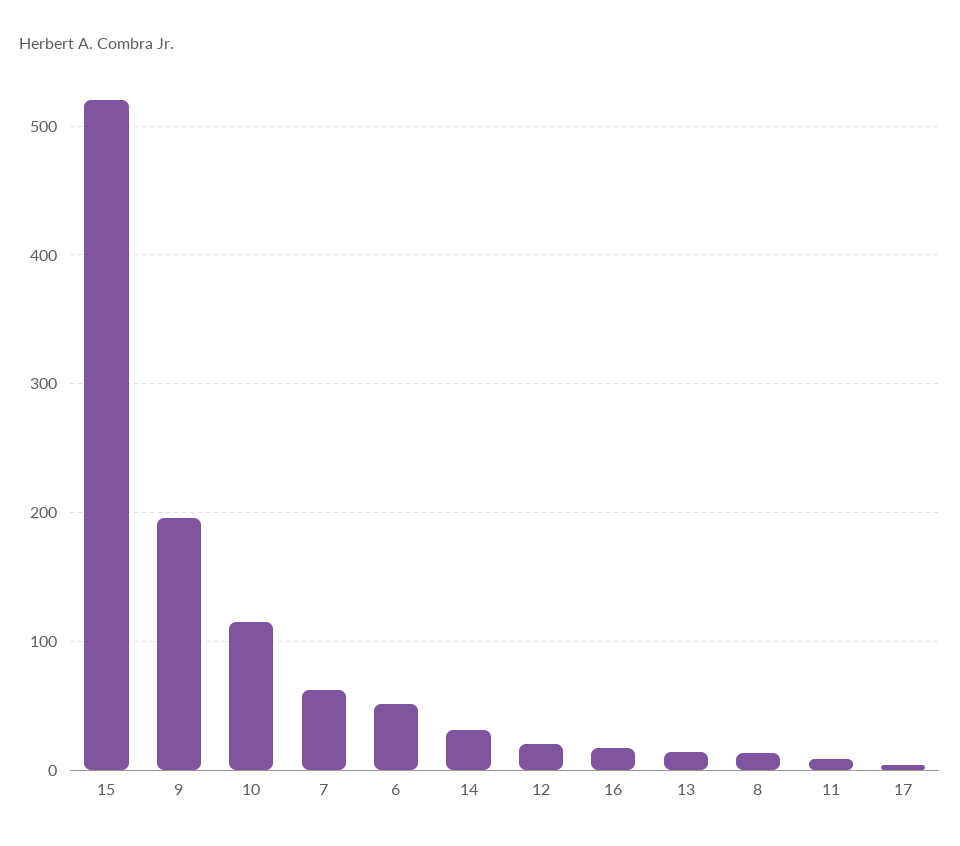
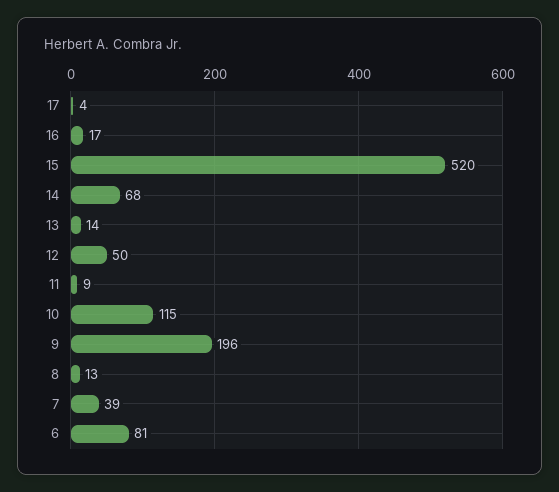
7: 60 -> 39
6: 50 -> 81
14: 30 -> 68
12: 20 -> 50

